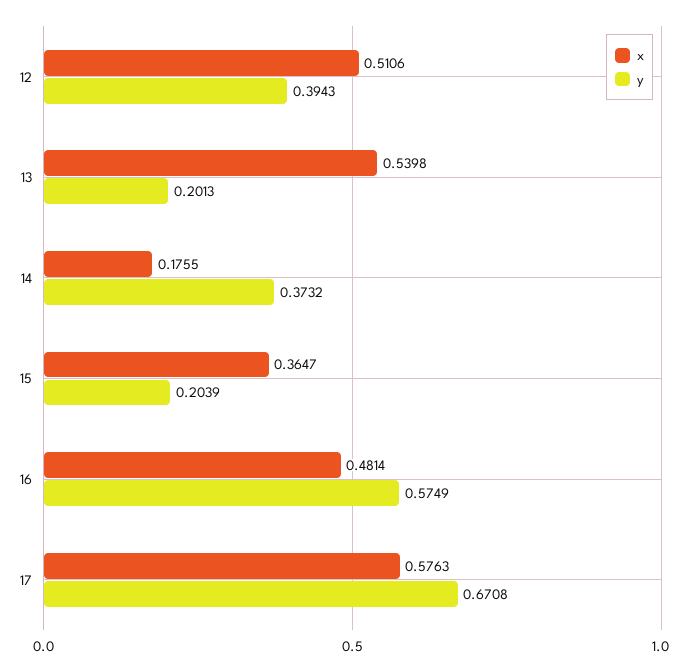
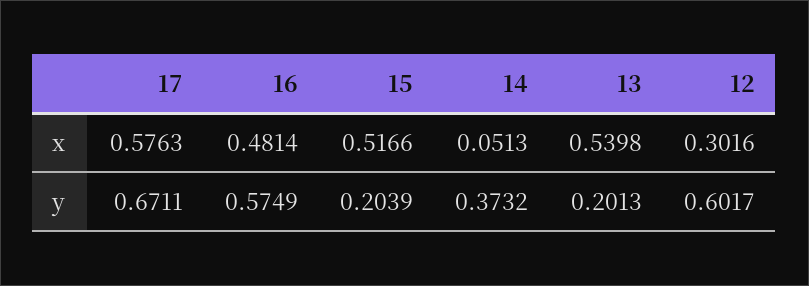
x, 12: 0.5106 -> 0.3016
y, 12: 0.3943 -> 0.6017
x, 14: 0.1755 -> 0.0513
x, 15: 0.3647 -> 0.5166
y, 17: 0.6708 -> 0.6711

